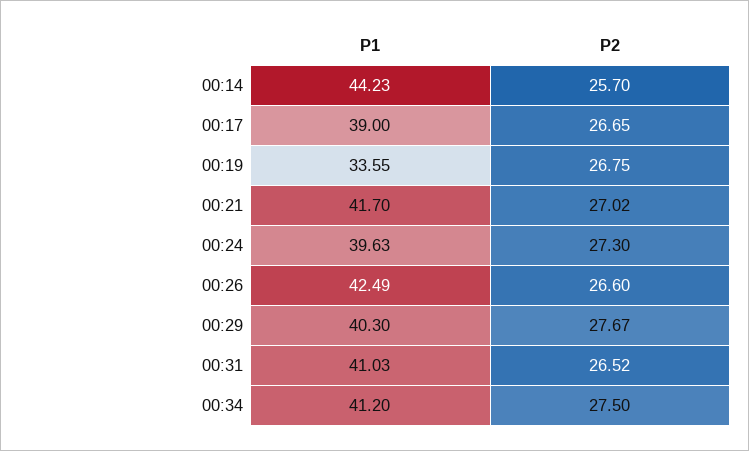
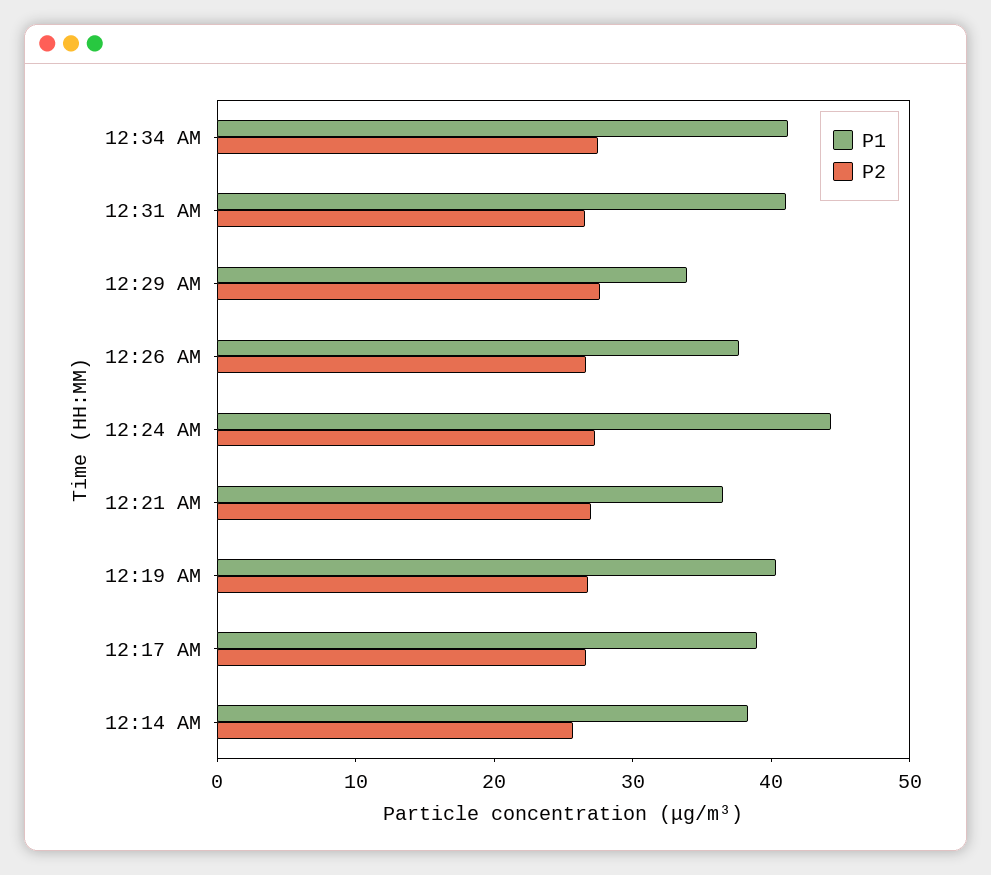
P1, 00:14: 44.23 -> 38
P1, 00:19: 33.55 -> 40
P1, 00:21: 41.7 -> 36
P1, 00:24: 39.63 -> 44
P1, 00:26: 42.49 -> 38
P1, 00:29: 40.3 -> 34

